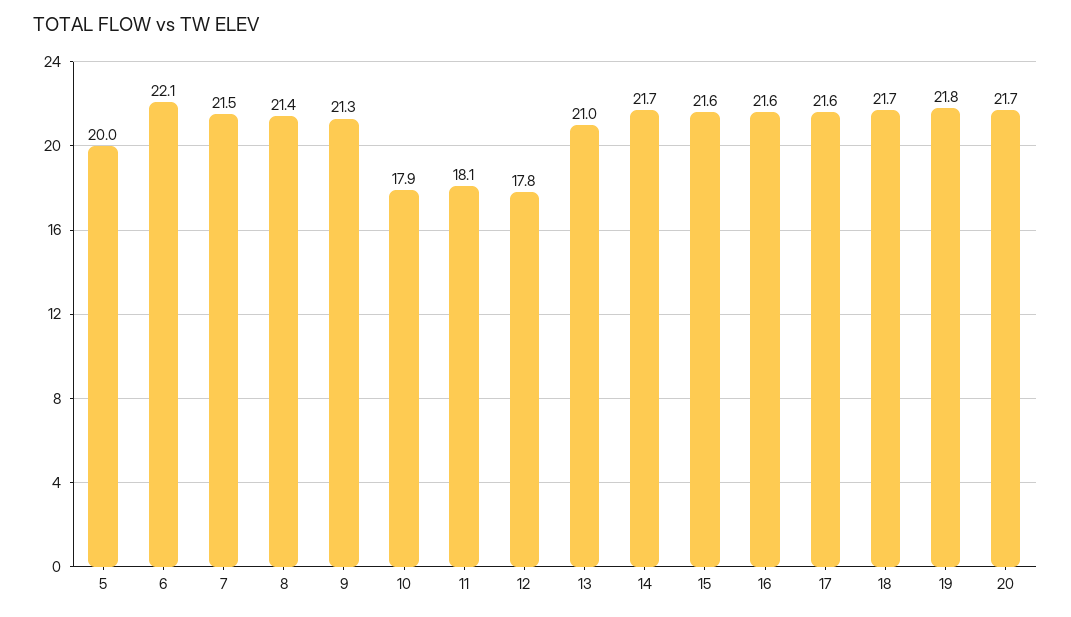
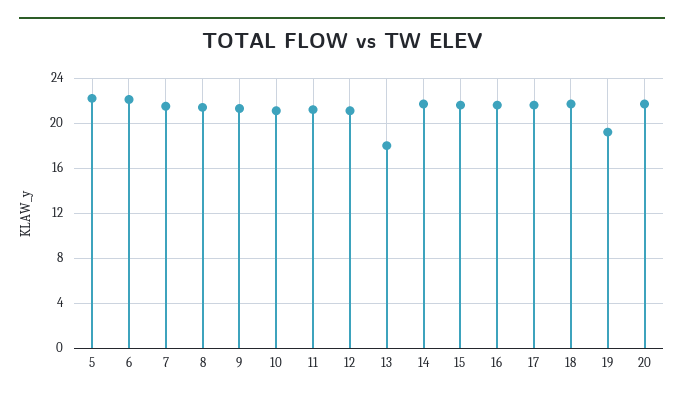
5: 20 -> 22
10: 17.9 -> 21
11: 18.1 -> 21
12: 17.8 -> 21
13: 21 -> 18
19: 21.8 -> 19

